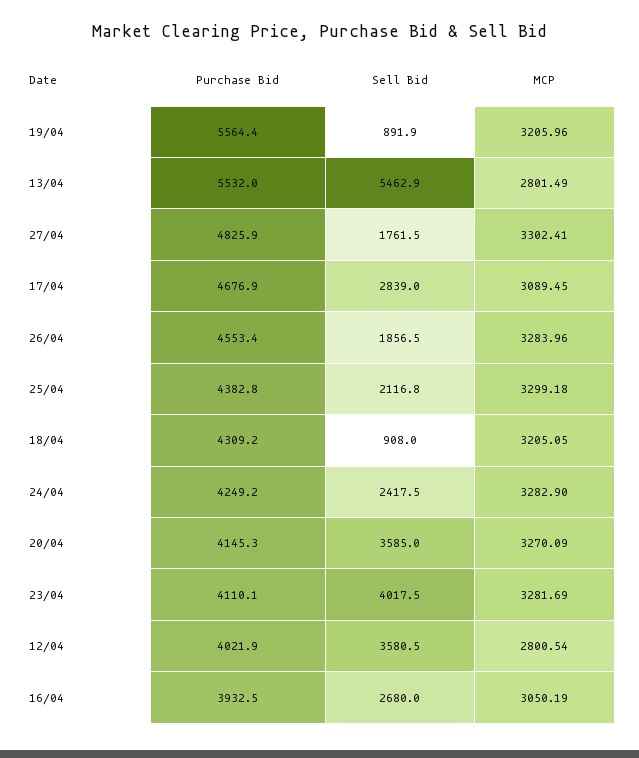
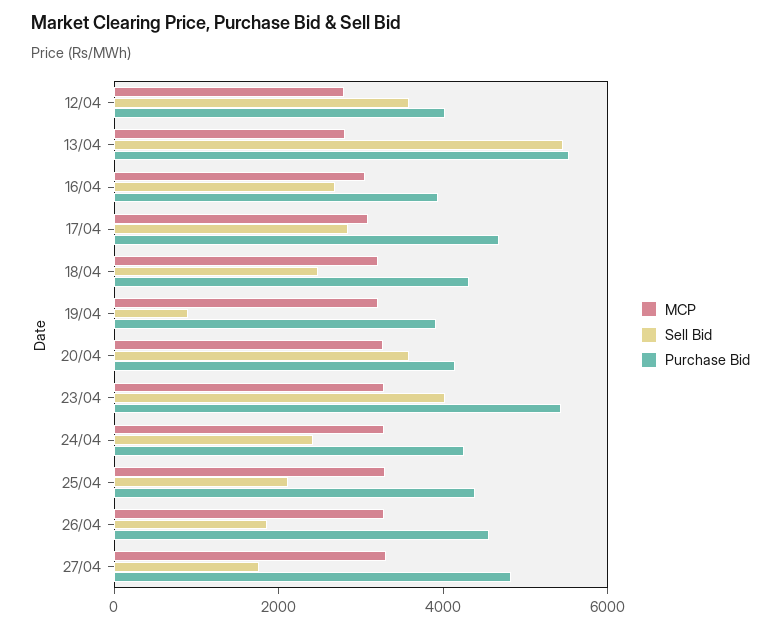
Purchase Bid, 19/04: 5564.4 -> 4000
Sell Bid, 18/04: 908 -> 2500
Purchase Bid, 23/04: 4110.1 -> 5500

